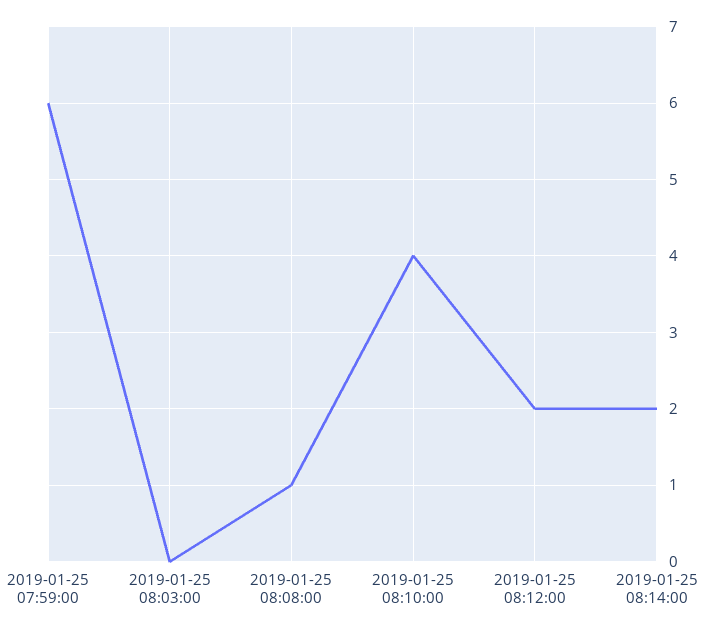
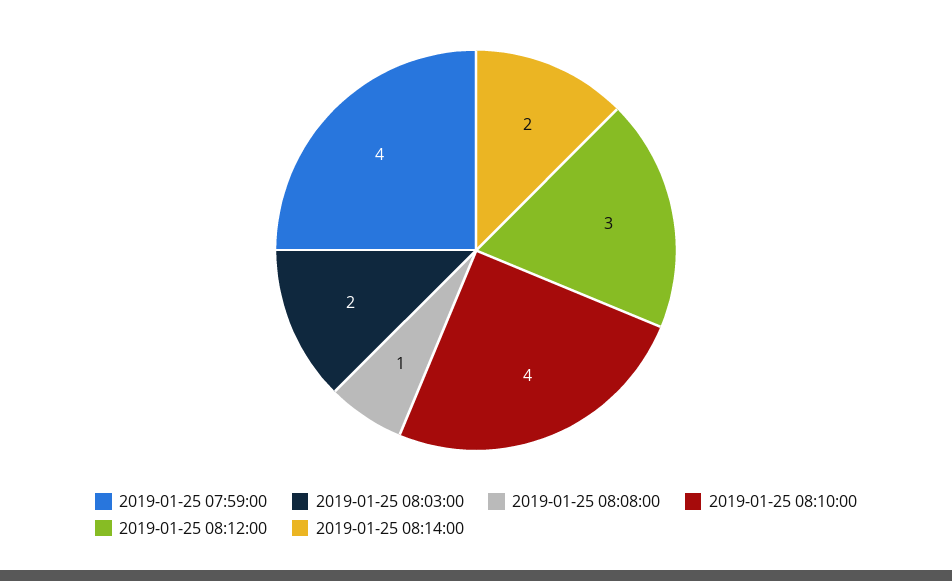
2019-01-25 07:59:00: 6 -> 4
2019-01-25 08:03:00: 0 -> 2
2019-01-25 08:12:00: 2 -> 3

